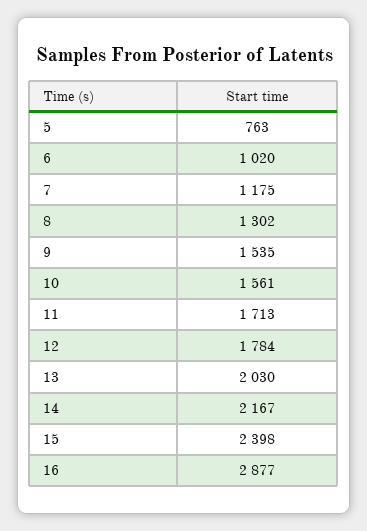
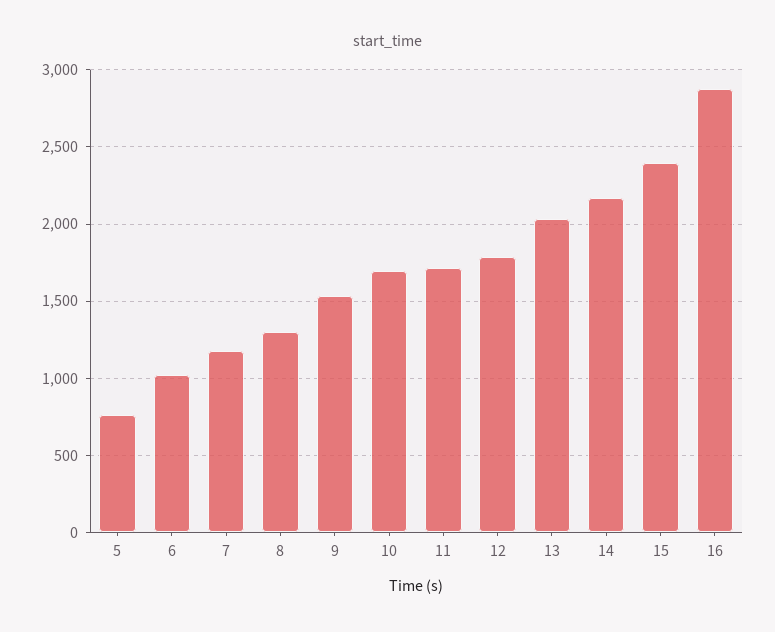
10: 1561 -> 1700

